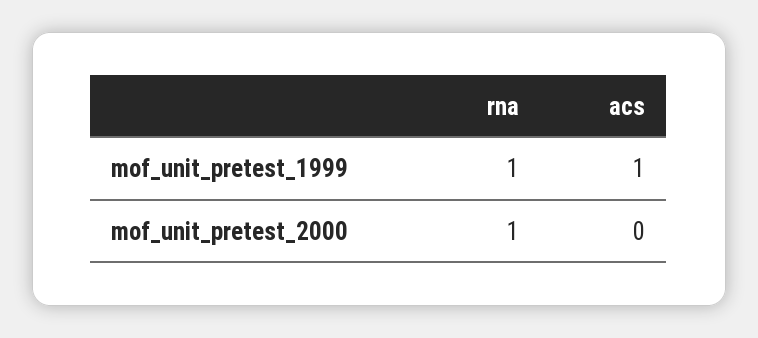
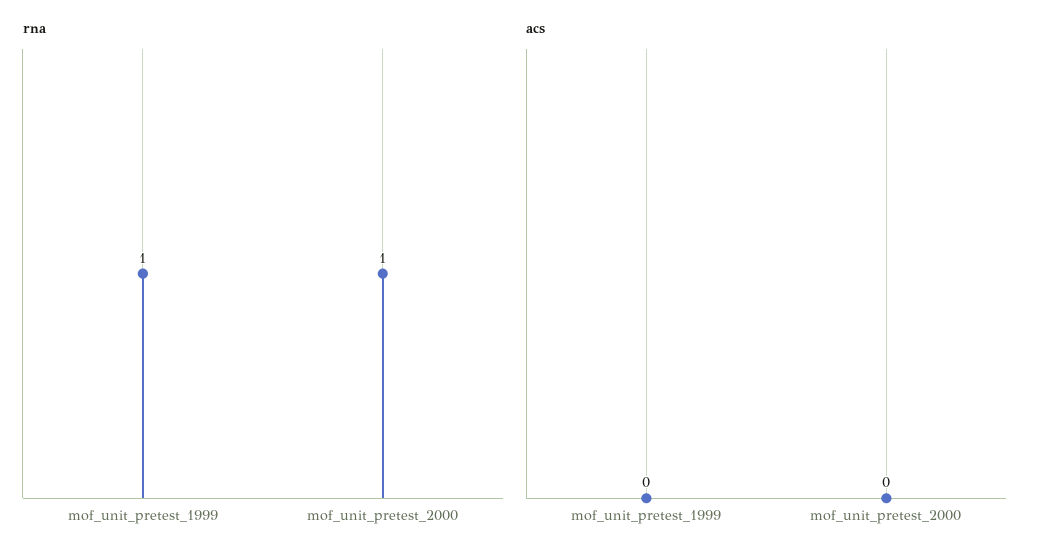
acs, mof_unit_pretest_1999: 1 -> 0

